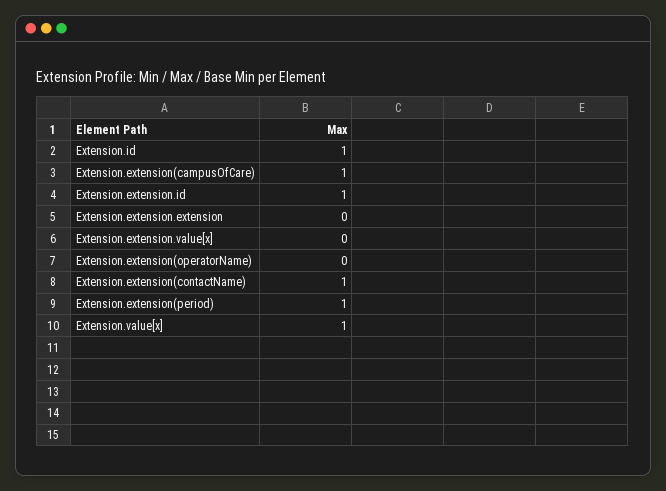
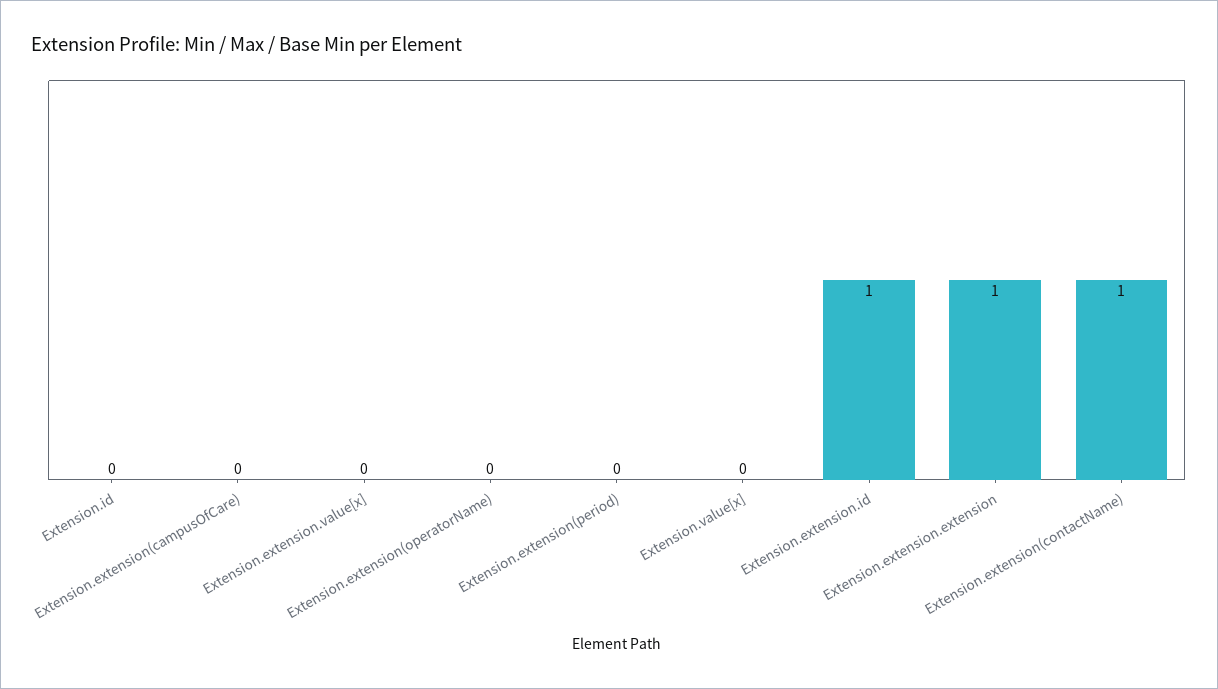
Extension.id: 1 -> 0
Extension.extension(campusOfCare): 1 -> 0
Extension.extension.extension: 0 -> 1
Extension.extension(period): 1 -> 0
Extension.value[x]: 1 -> 0

